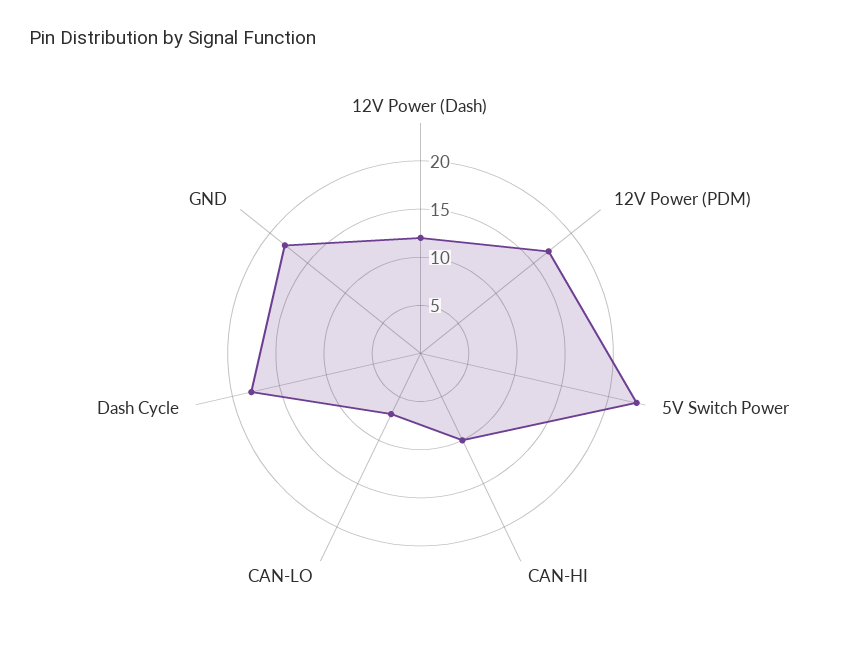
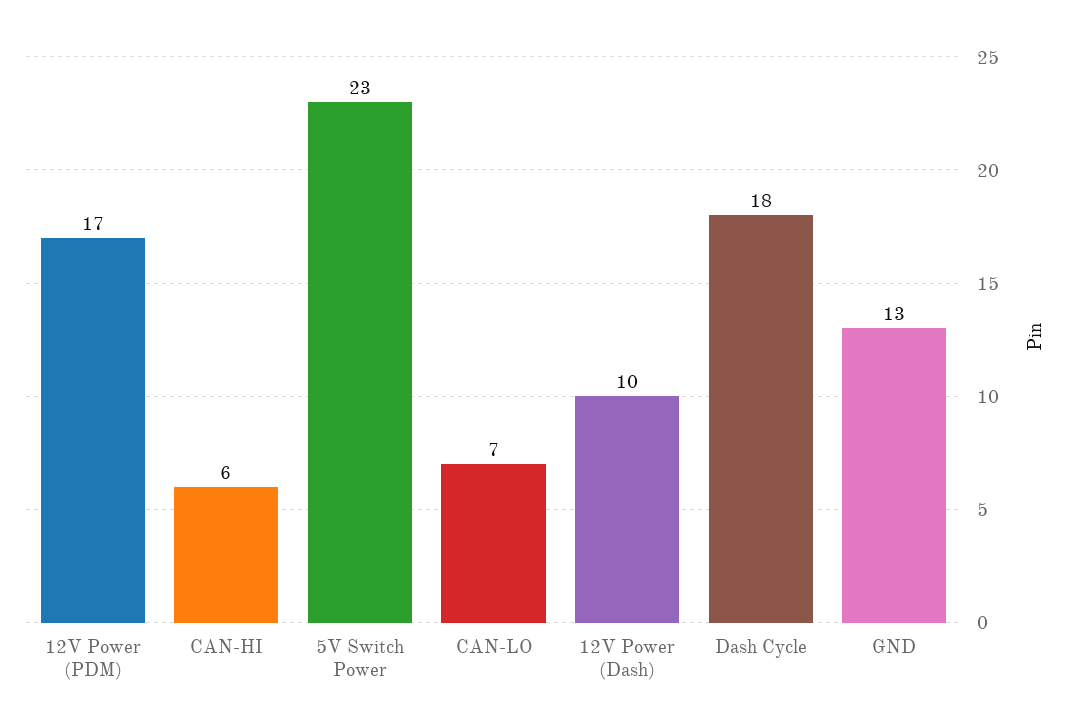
12V Power (Dash): 12 -> 10
CAN-HI: 10 -> 6
GND: 18 -> 13

